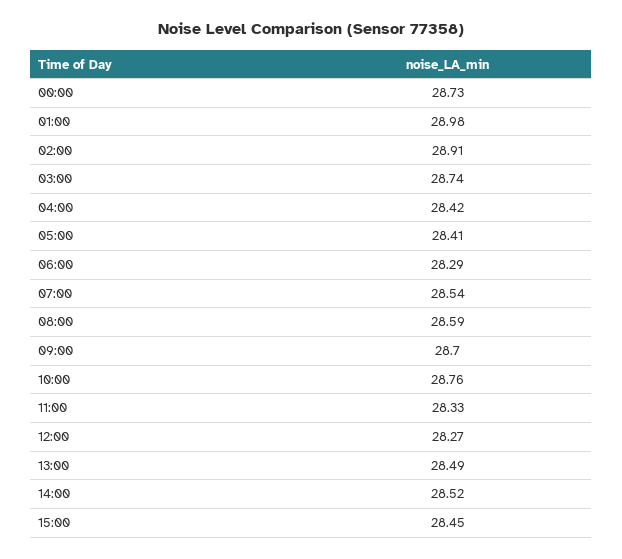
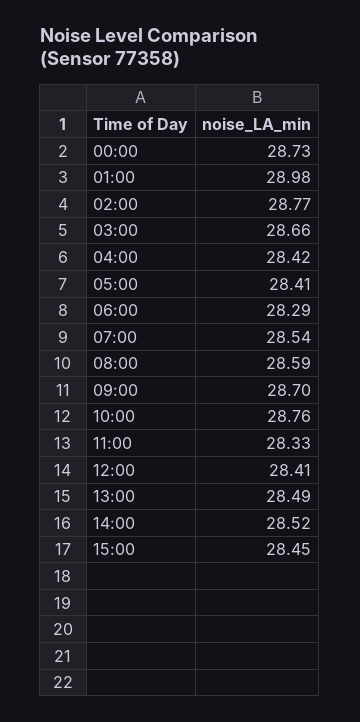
02:00: 28.91 -> 28.77
03:00: 28.74 -> 28.66
12:00: 28.27 -> 28.41

